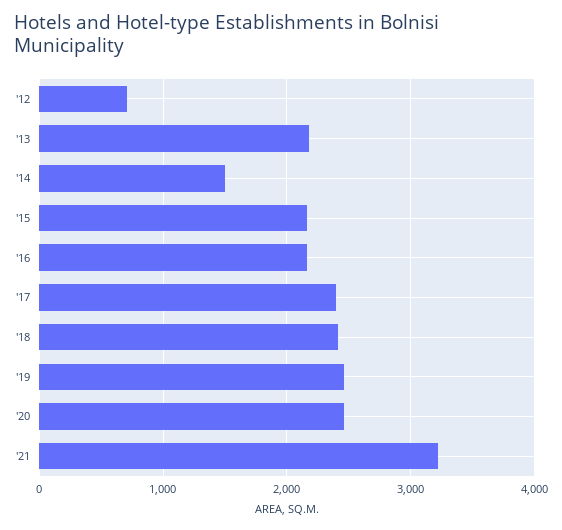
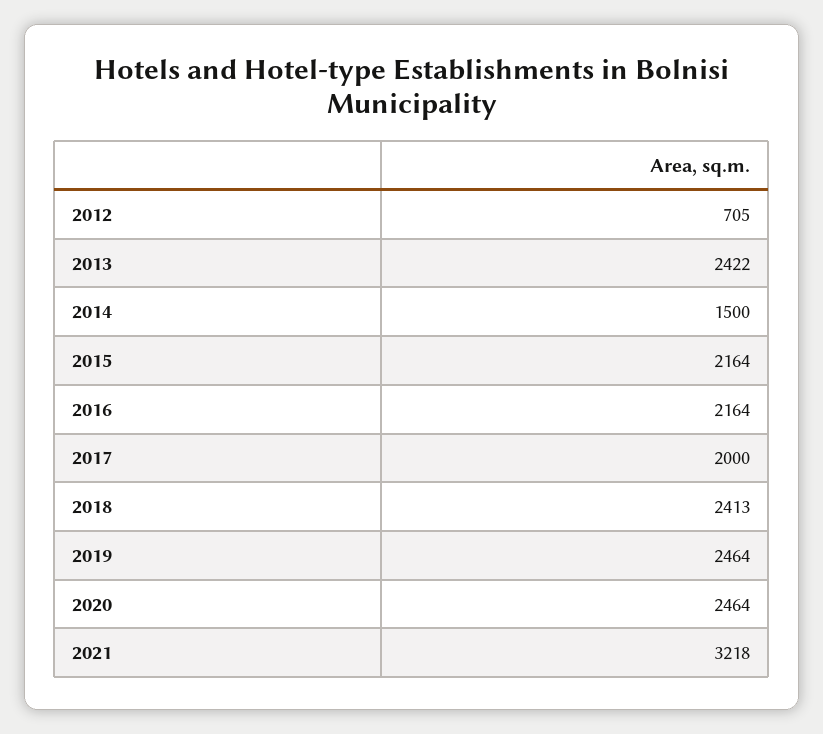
'13: 2200 -> 2422
'17: 2400 -> 2000

